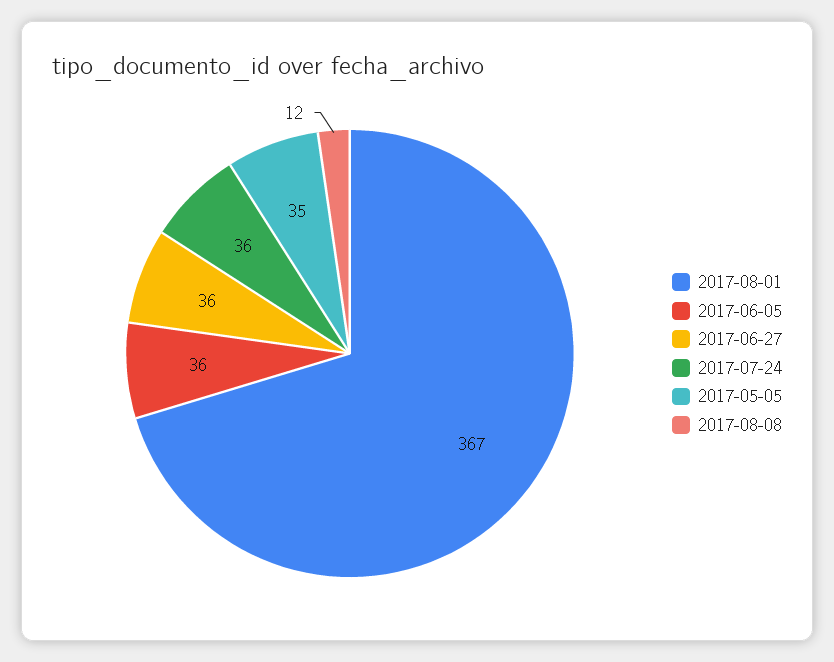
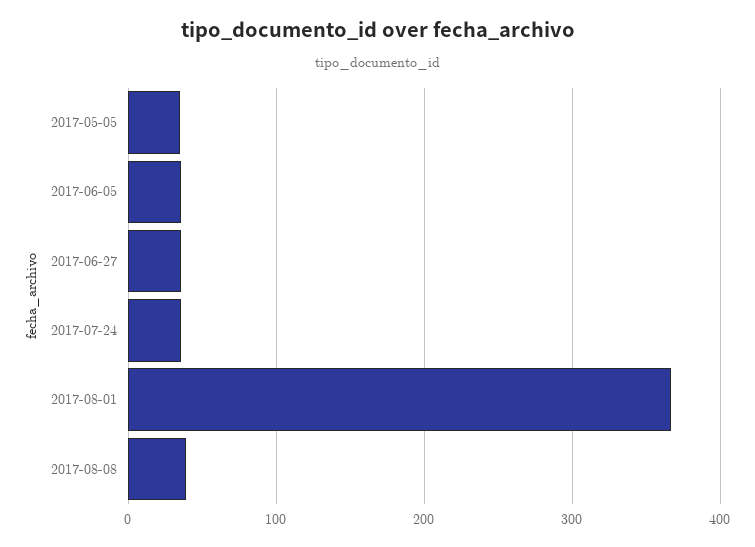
2017-08-08: 12 -> 40

